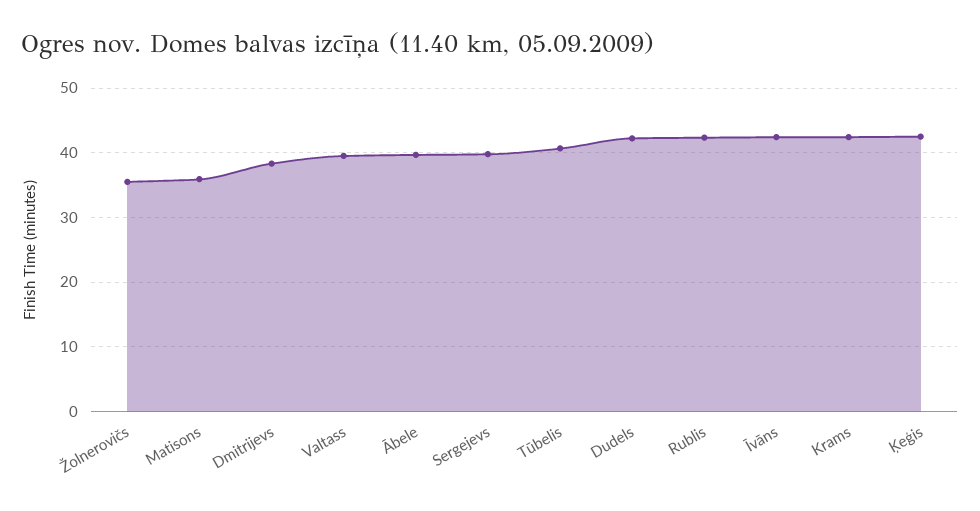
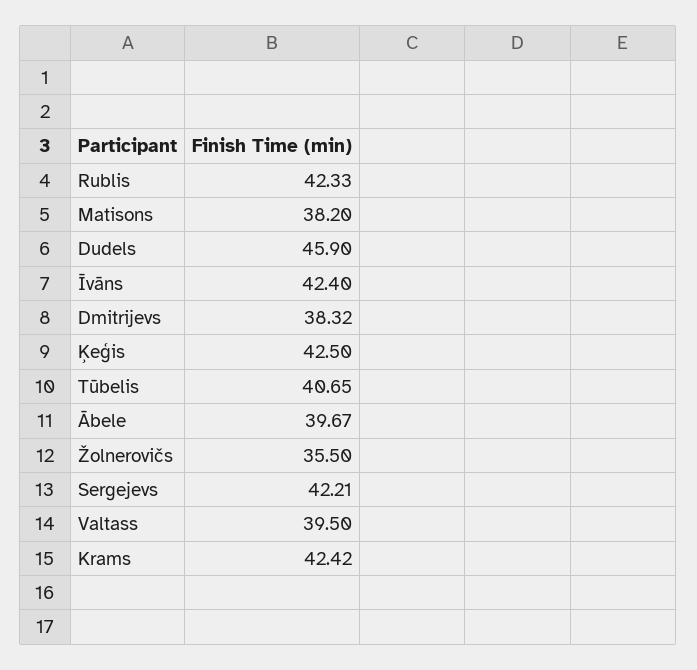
Matisons: 36 -> 38.2
Sergejevs: 40 -> 42.21
Dudels: 42 -> 45.9

